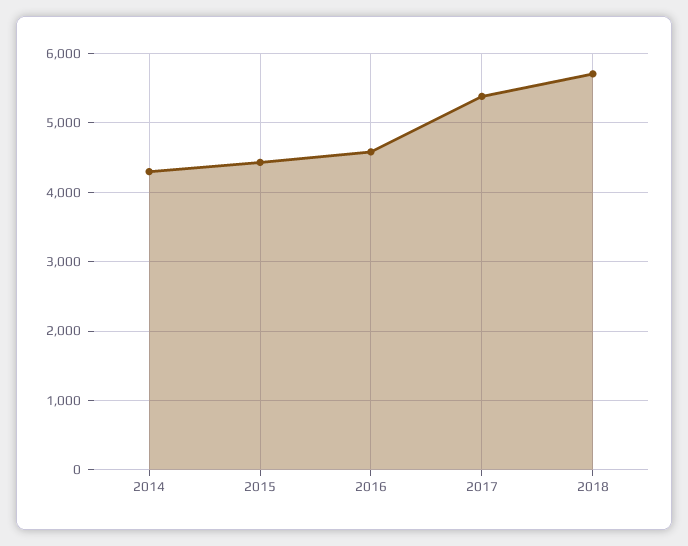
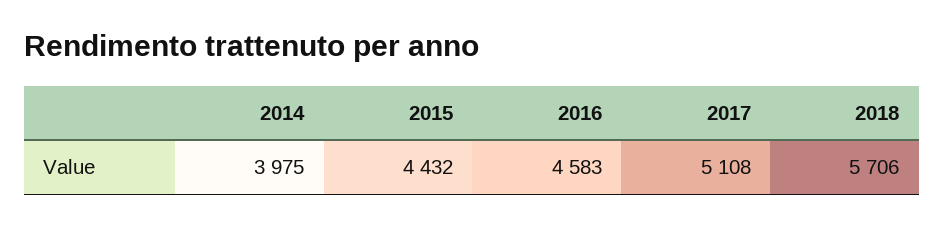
2014: 4300 -> 3975
2017: 5400 -> 5108

